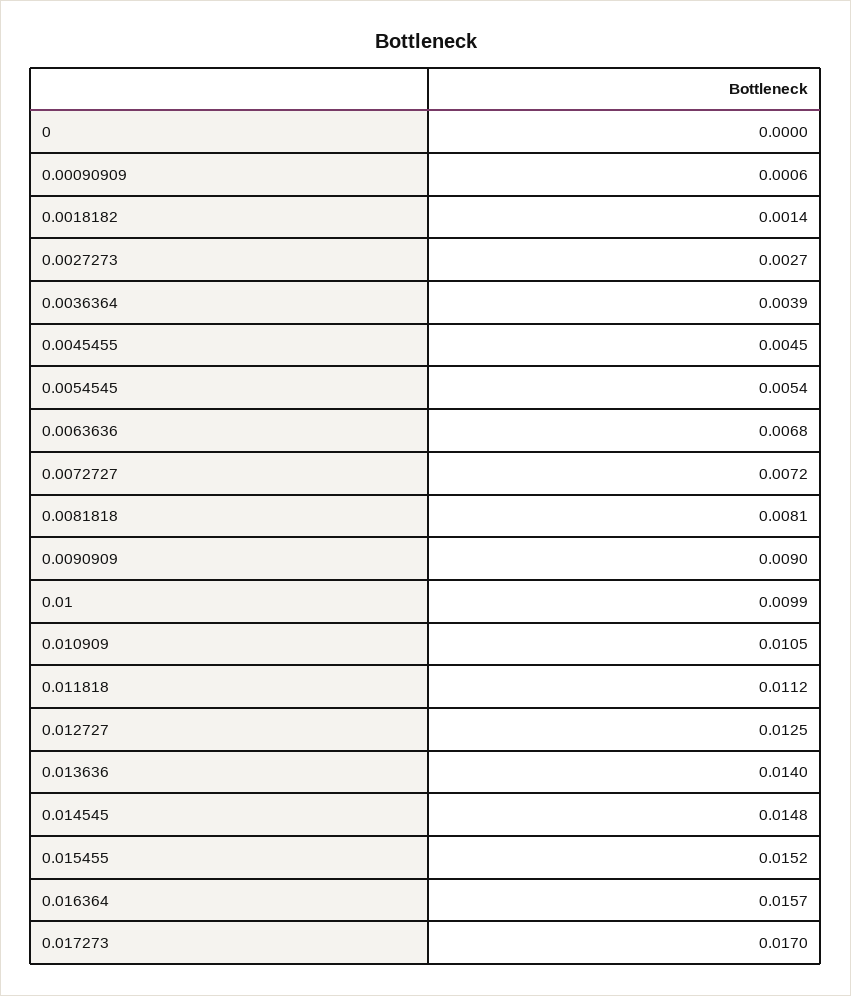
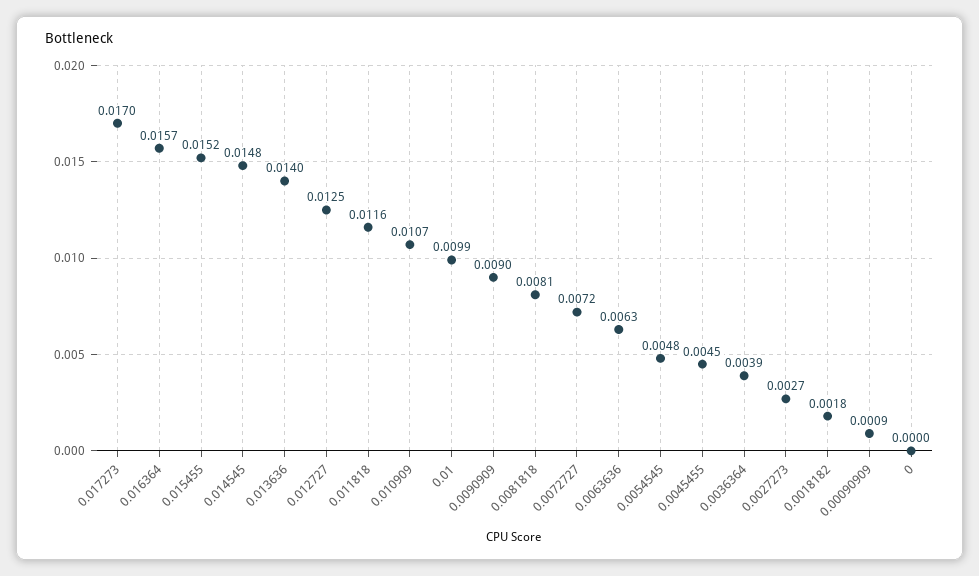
0.00090909: 0.0006 -> 0.0009
0.0018182: 0.0014 -> 0.0018
0.0054545: 0.0054 -> 0.0048
0.0063636: 0.0068 -> 0.0063
0.010909: 0.0105 -> 0.0107
0.011818: 0.0112 -> 0.0116

